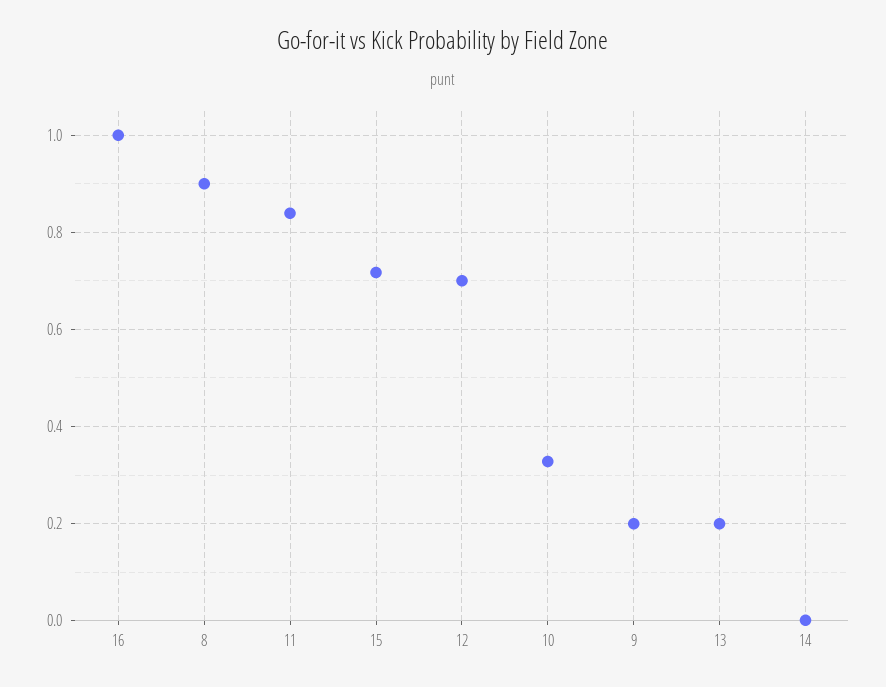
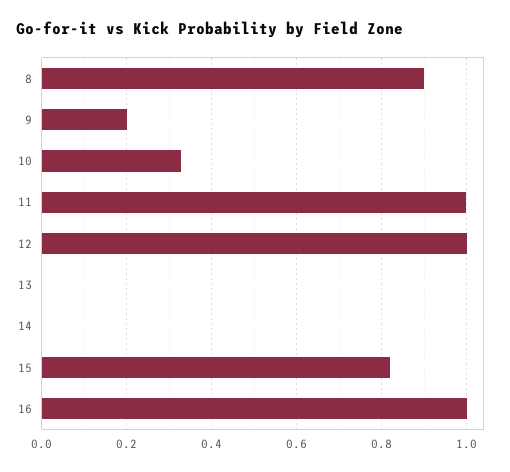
11: 0.84 -> 1
15: 0.72 -> 0.82
12: 0.7 -> 1
13: 0.2 -> 0

